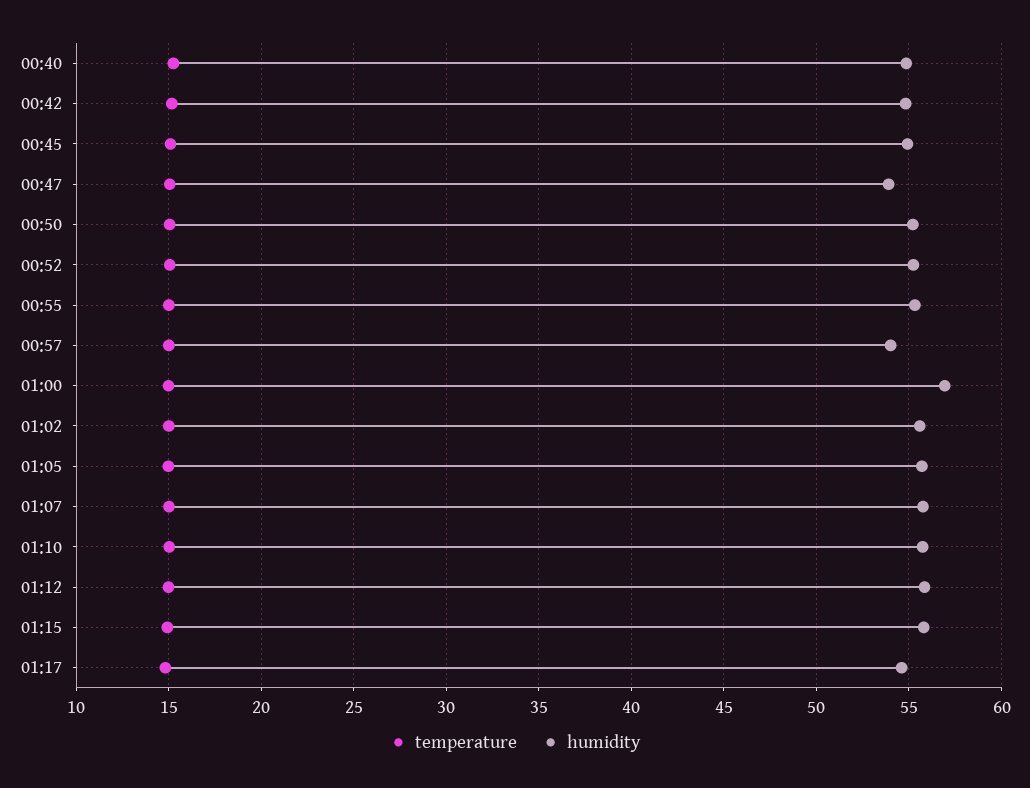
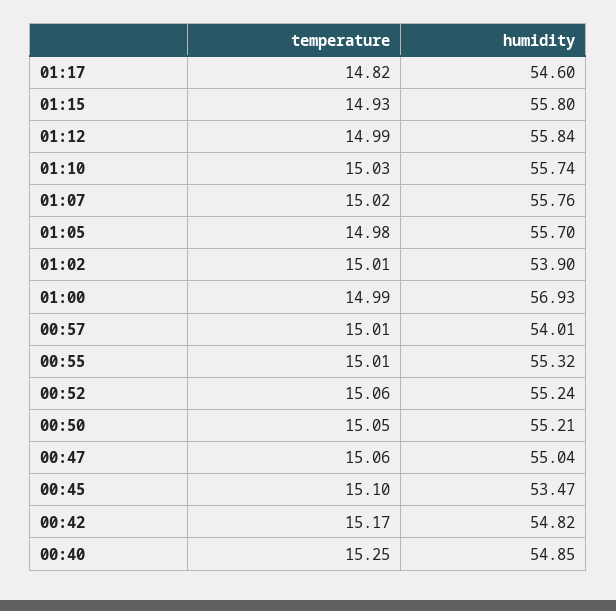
humidity, 00:45: 55 -> 53.47
humidity, 00:47: 54 -> 55.04
humidity, 01:02: 55.5 -> 53.9

